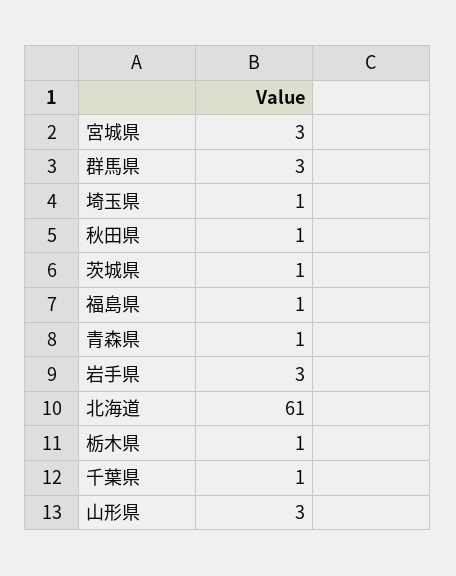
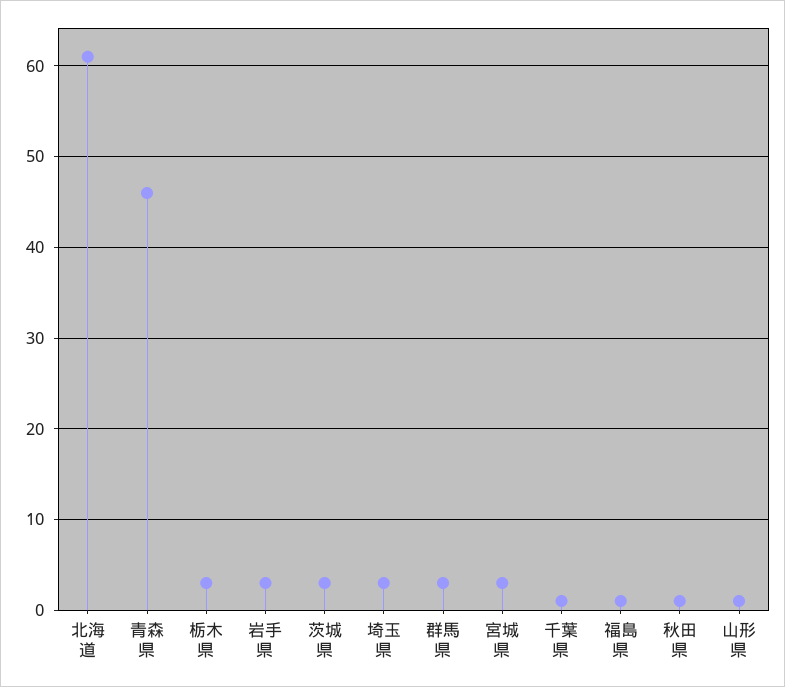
埼玉県: 1 -> 3
茨城県: 1 -> 3
青森県: 1 -> 46
栃木県: 1 -> 3
山形県: 3 -> 1

